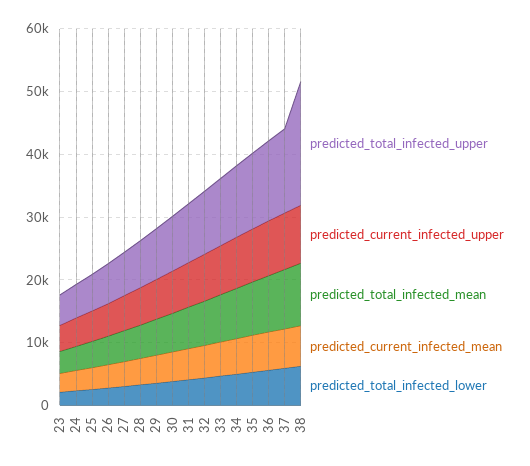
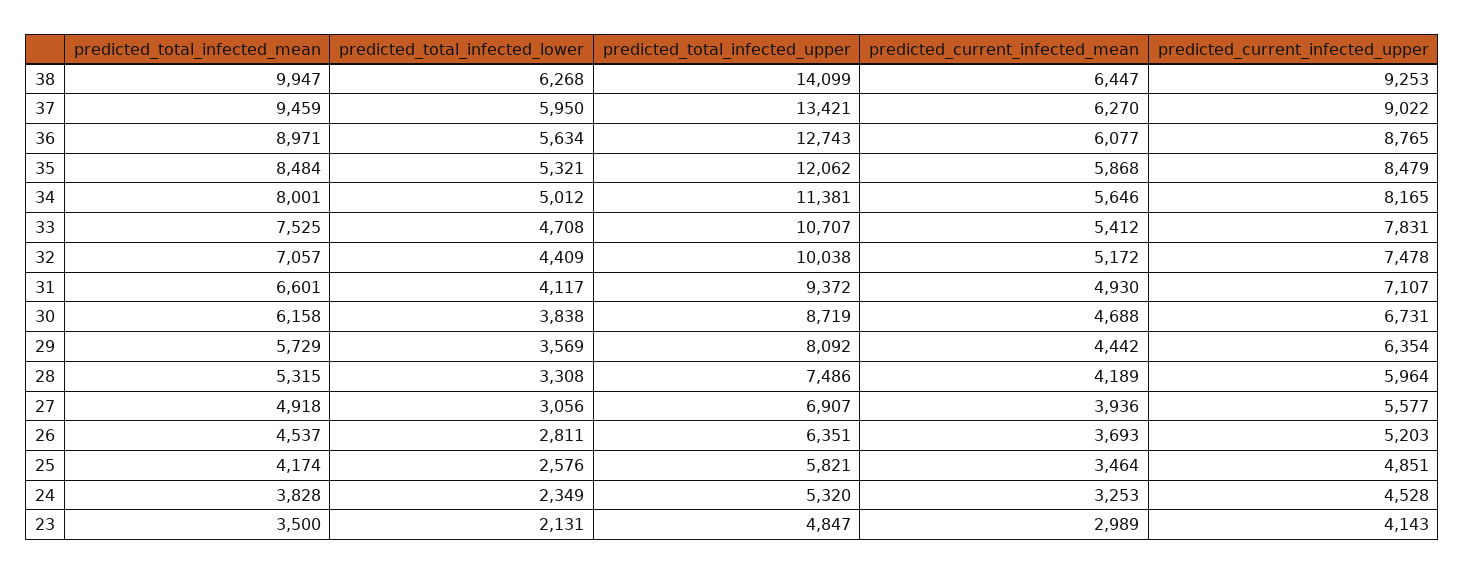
predicted_total_infected_upper, 38: 20000 -> 14099

